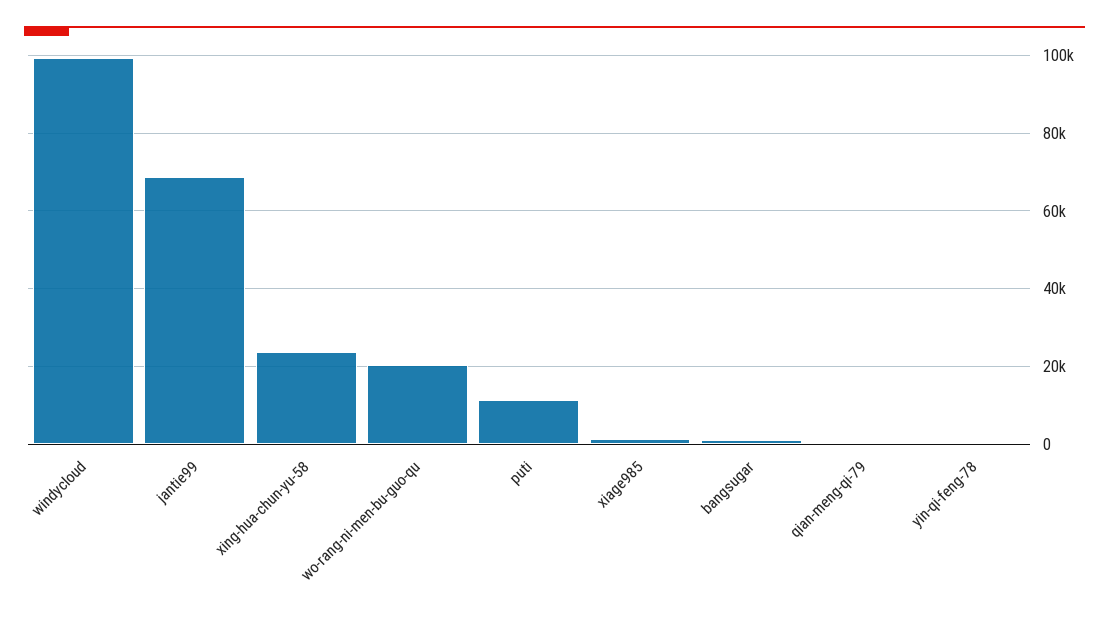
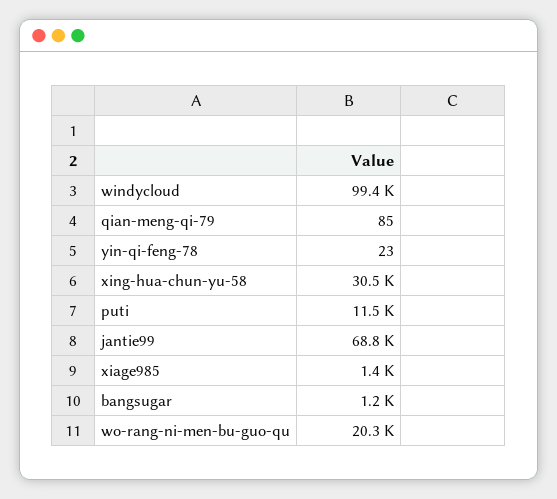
xing-hua-chun-yu-58: 24000 -> 30500

